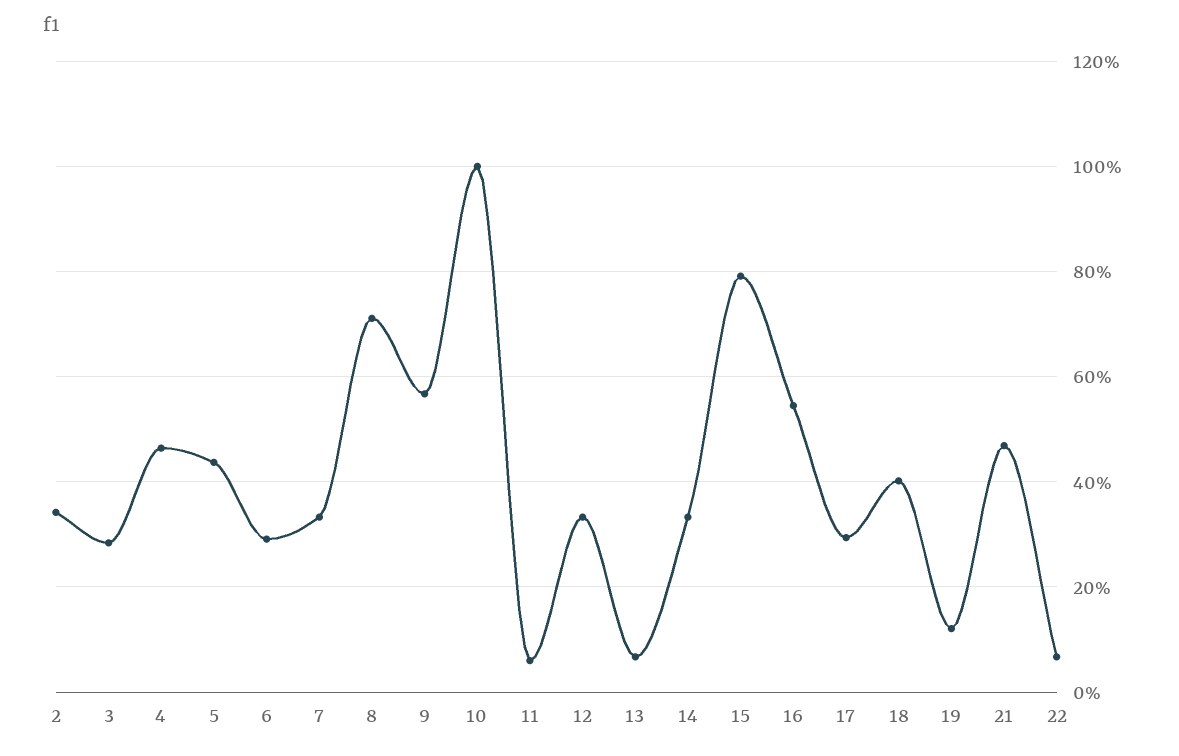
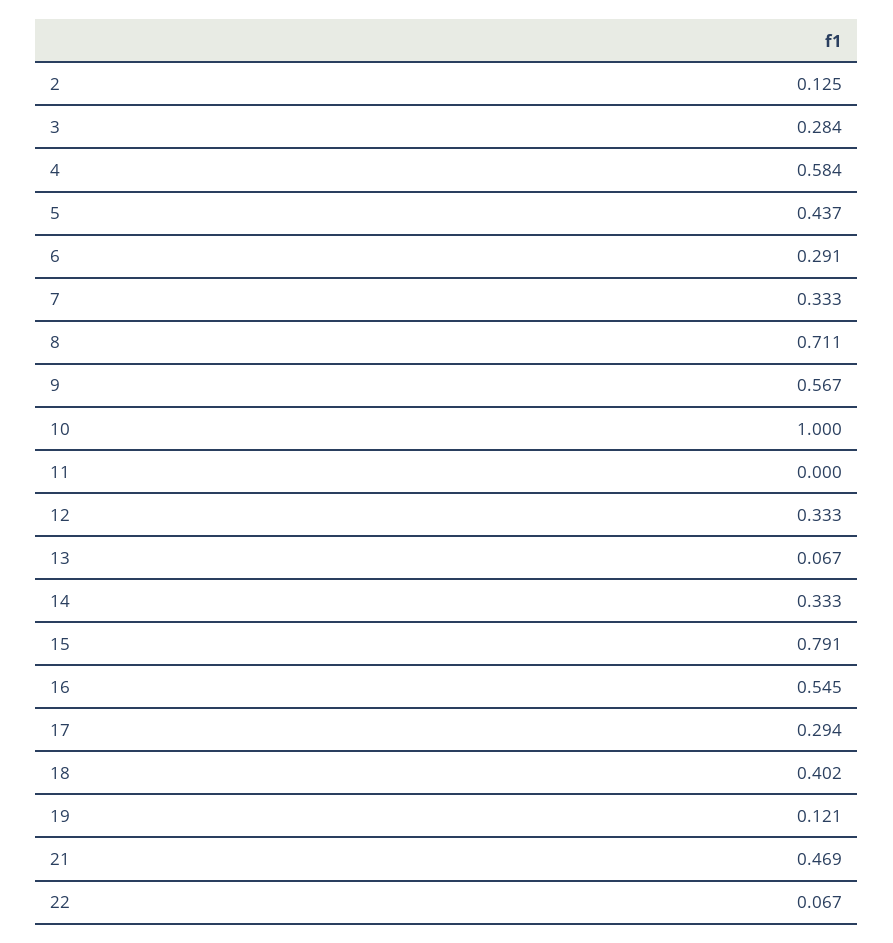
2: 0.34 -> 0.125
4: 0.46 -> 0.584
11: 0.06 -> 0

